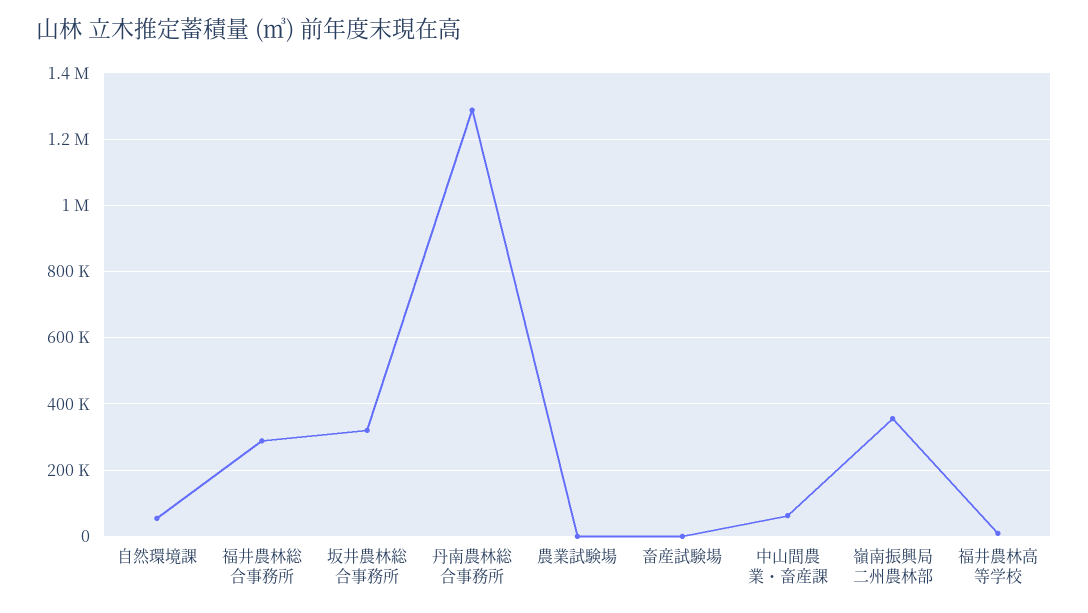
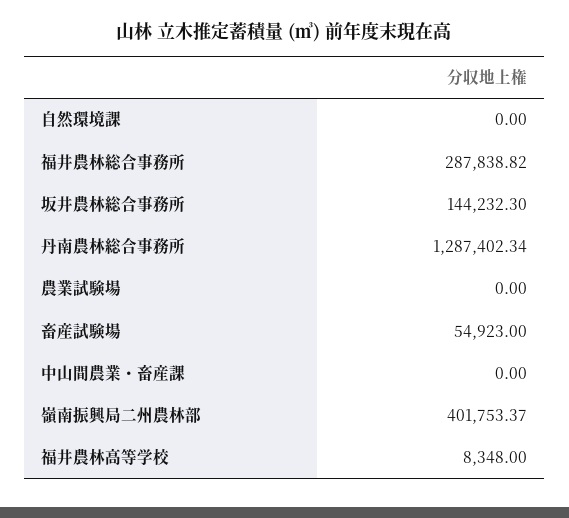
自然環境課: 60000 -> 0
坂井農林総合事務所: 320000 -> 144232.3
畜産試験場: 0 -> 54923
中山間農業・畜産課: 60000 -> 0
嶺南振興局二州農林部: 360000 -> 401753.37

